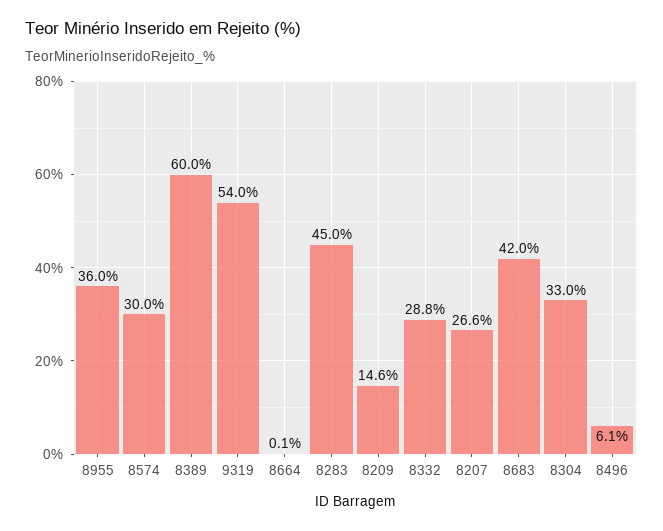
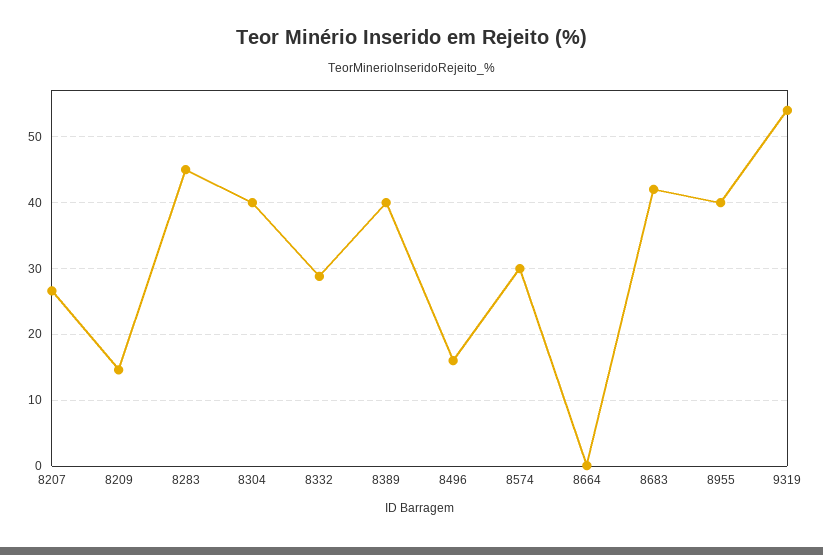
8955: 36 -> 40
8389: 60 -> 40
8304: 33 -> 40
8496: 6.1 -> 16

